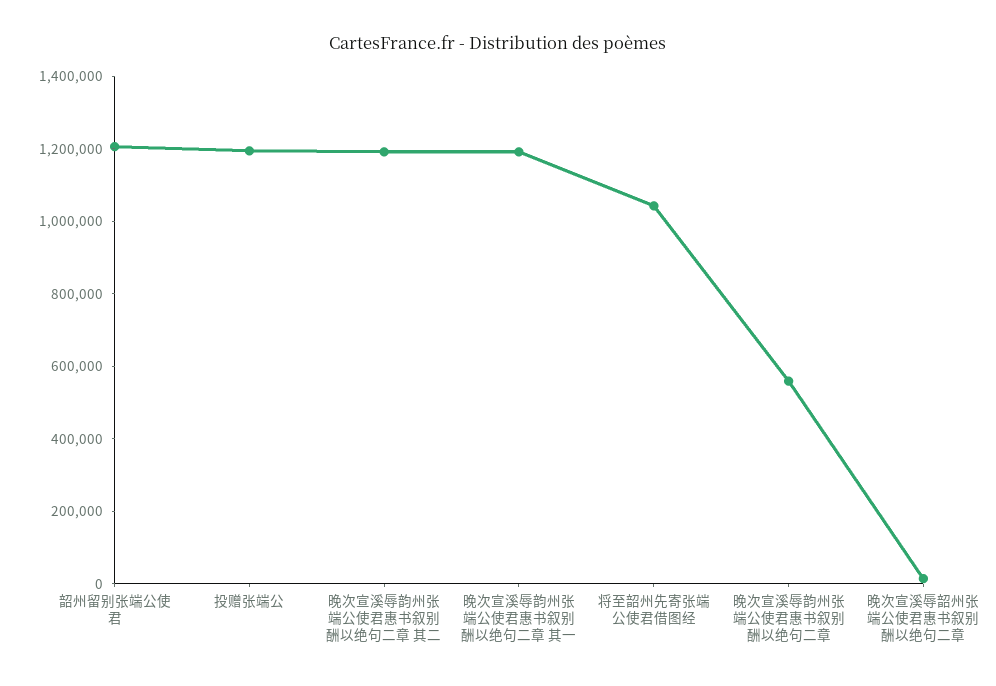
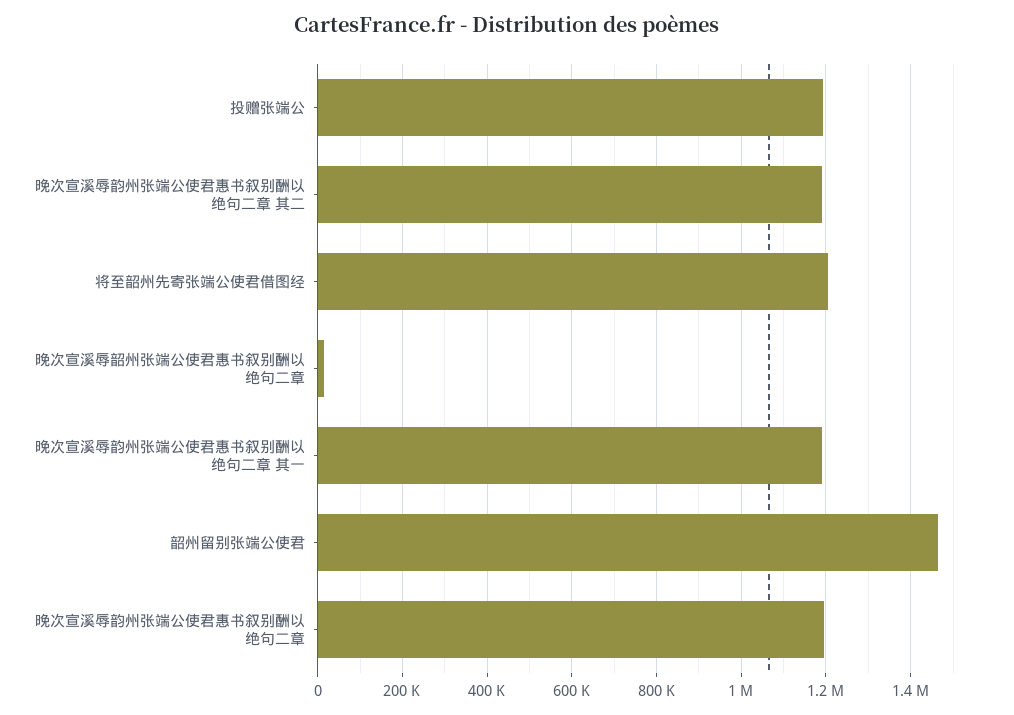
韶州留别张端公使君: 1200000 -> 1460000
将至韶州先寄张端公使君借图经: 1050000 -> 1200000
晚次宣溪辱韵州张端公使君惠书叙别酬以绝句二章: 550000 -> 1200000

